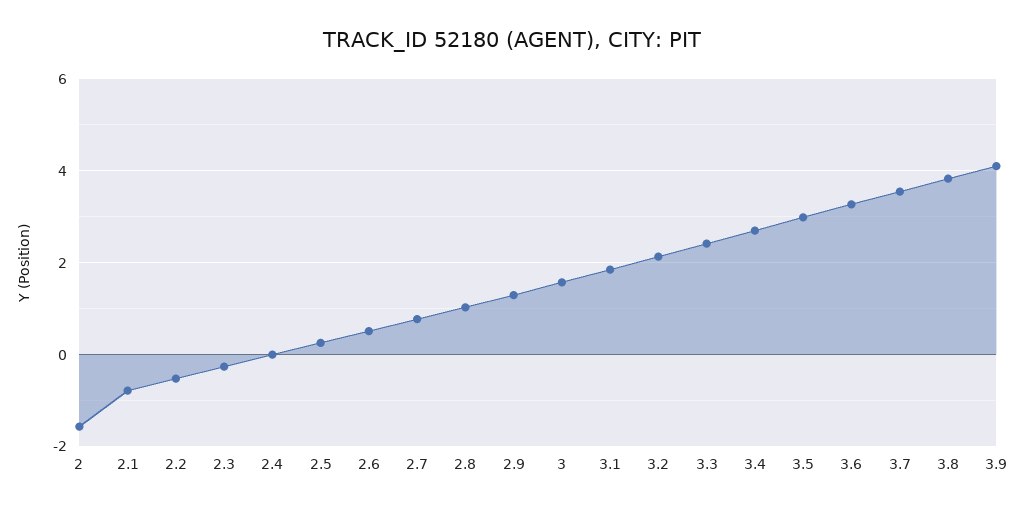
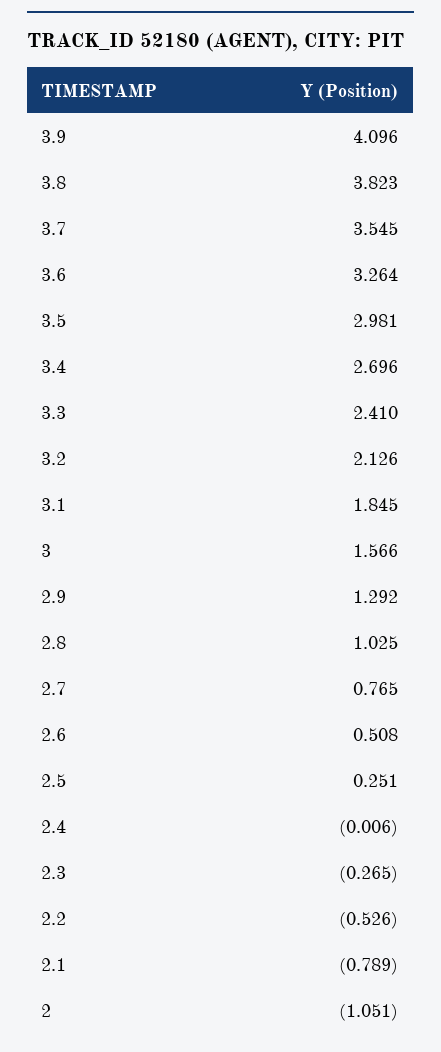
2: -1.6 -> -1.051

